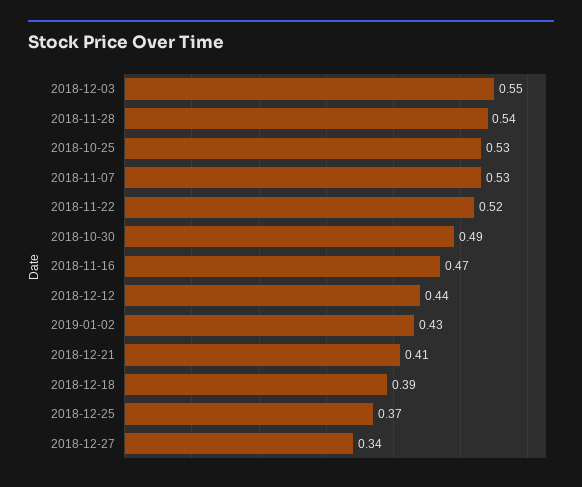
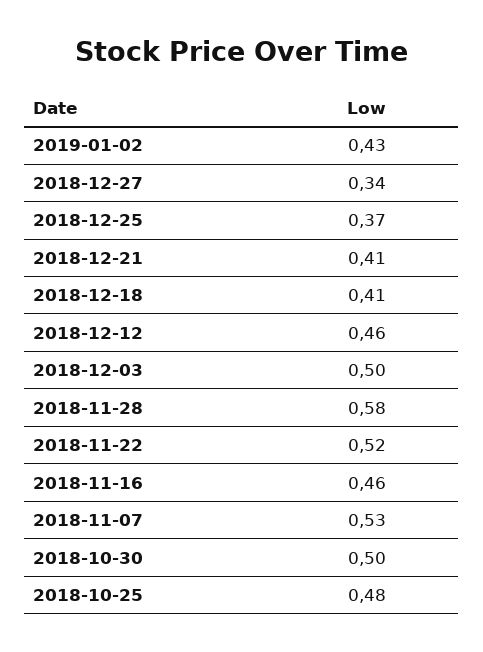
2018-12-03: 0.55 -> 0.5
2018-11-28: 0.54 -> 0.58
2018-10-25: 0.53 -> 0.48
2018-10-30: 0.49 -> 0.5
2018-11-16: 0.47 -> 0.46
2018-12-12: 0.44 -> 0.46
2018-12-18: 0.39 -> 0.41

